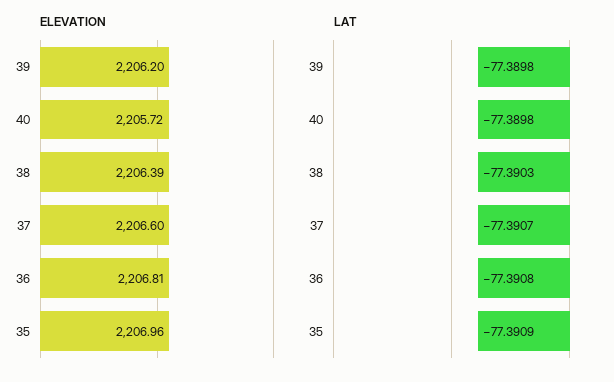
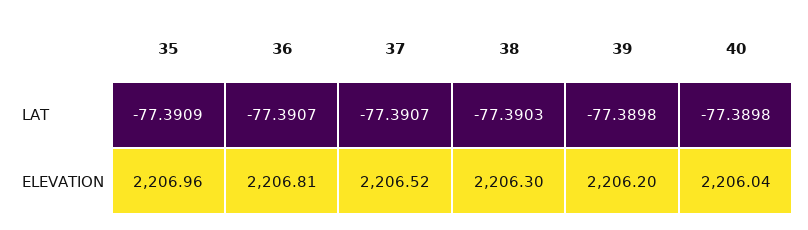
ELEVATION, 40: 2205.72 -> 2206.04
ELEVATION, 38: 2206.39 -> 2206.3
ELEVATION, 37: 2206.6 -> 2206.52
LAT, 36: -77.3908 -> -77.3907

